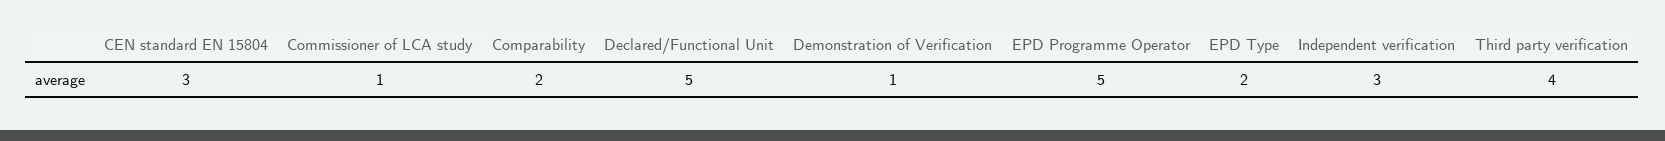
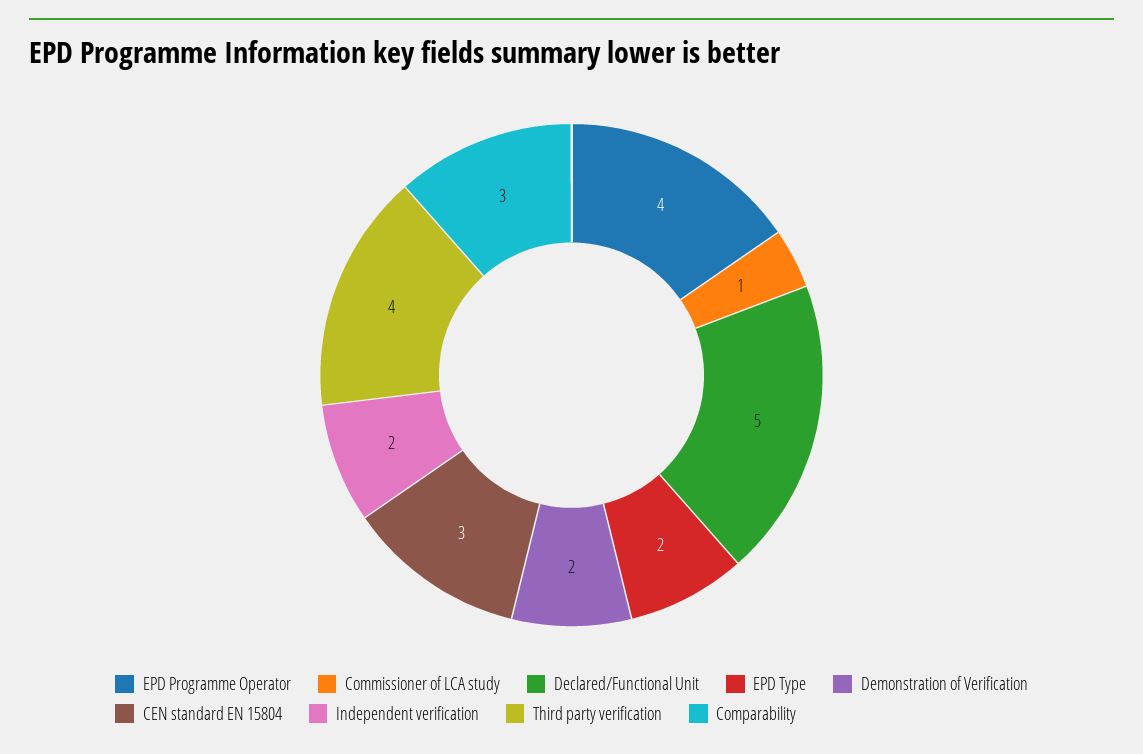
Comparability: 2 -> 3
Demonstration of Verification: 1 -> 2
EPD Programme Operator: 5 -> 4
Independent verification: 3 -> 2

